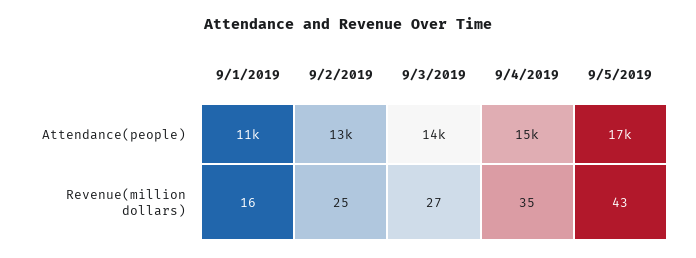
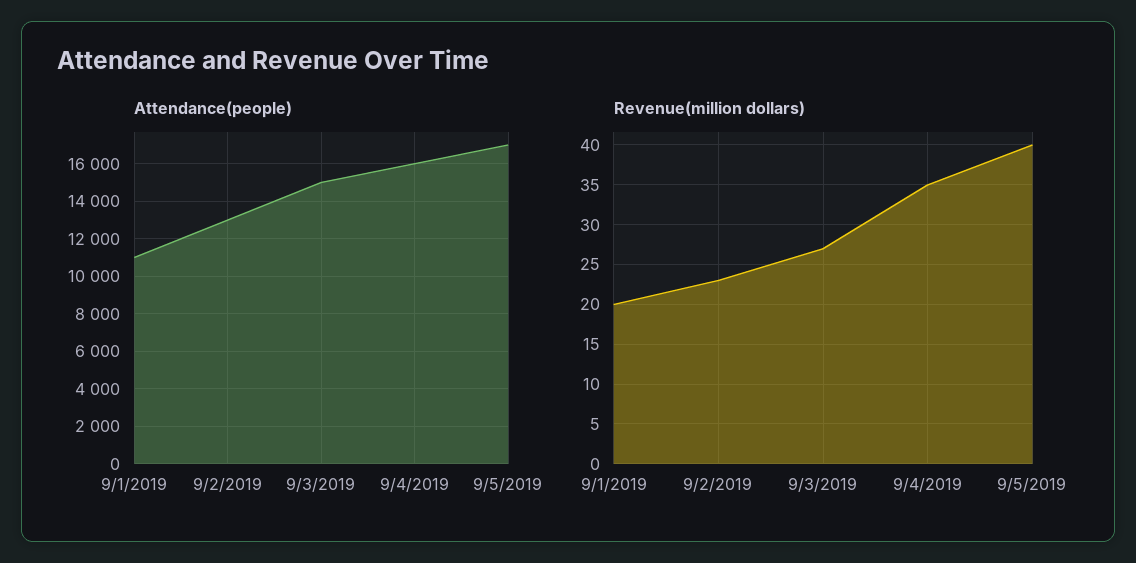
Attendance(people), 9/3/2019: 14000 -> 15000
Attendance(people), 9/4/2019: 15000 -> 16000
Revenue(million dollars), 9/1/2019: 16 -> 20
Revenue(million dollars), 9/2/2019: 25 -> 23
Revenue(million dollars), 9/5/2019: 43 -> 40

